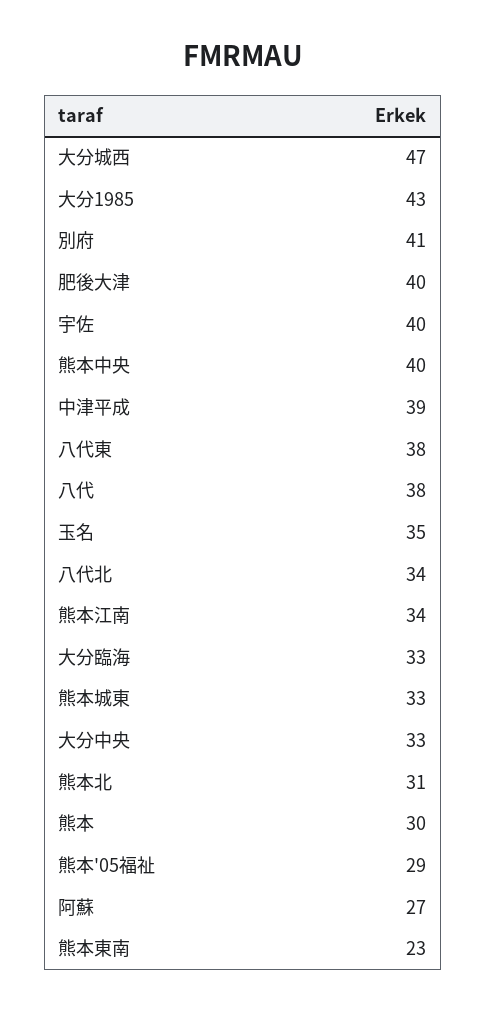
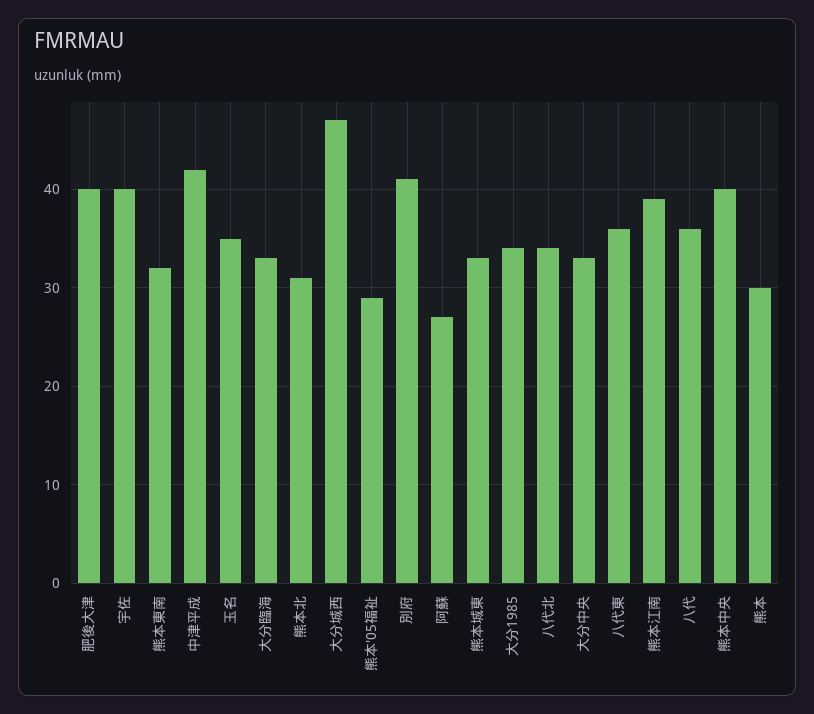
大分1985: 43 -> 34
中津平成: 39 -> 42
八代東: 38 -> 36
八代: 38 -> 36
熊本江南: 34 -> 39
熊本東南: 23 -> 32

